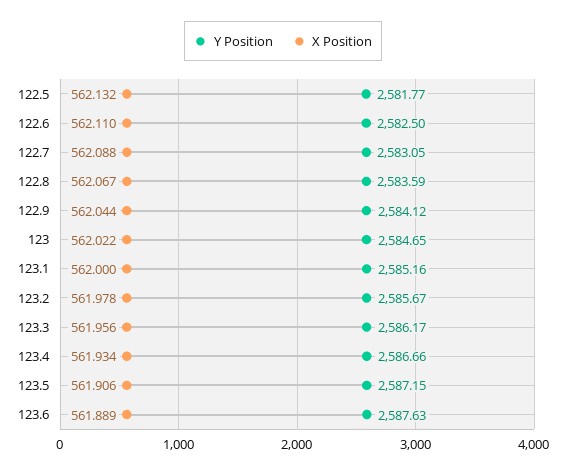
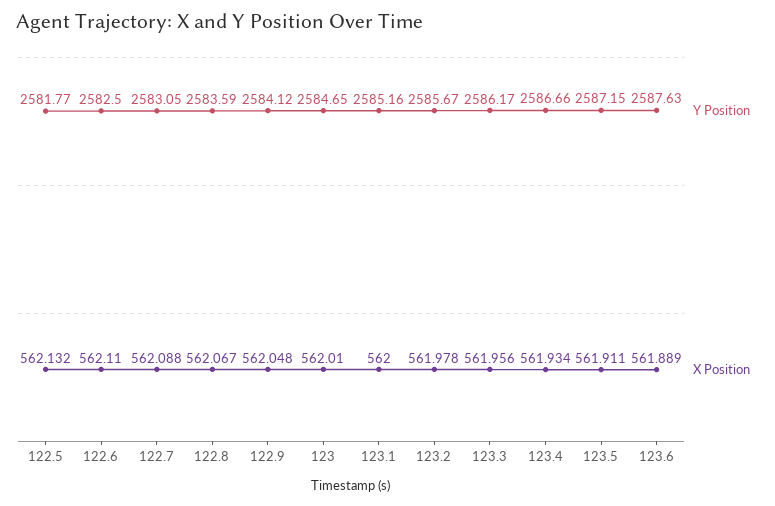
X Position, 122.9: 562.044 -> 562.048
X Position, 123: 562.022 -> 562.01
X Position, 123.5: 561.906 -> 561.911

